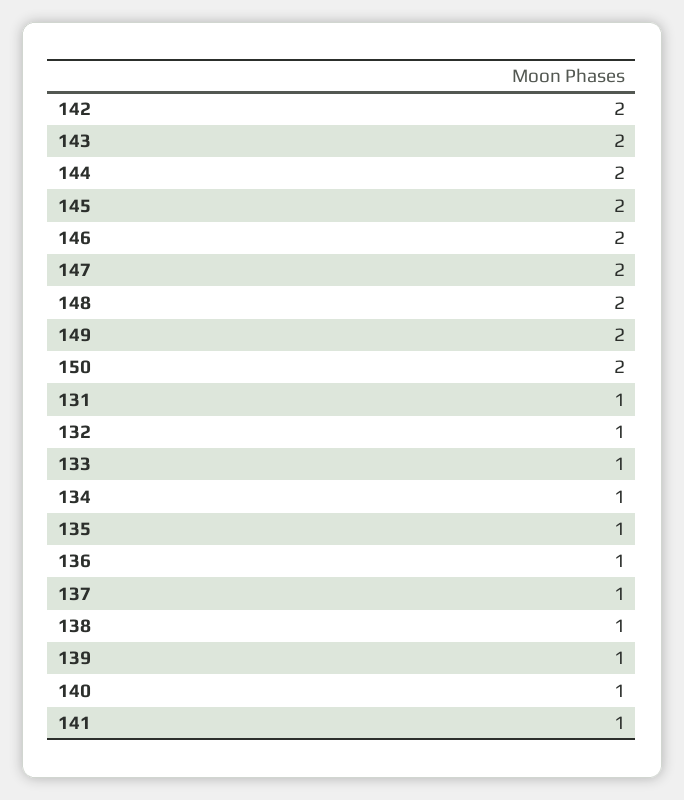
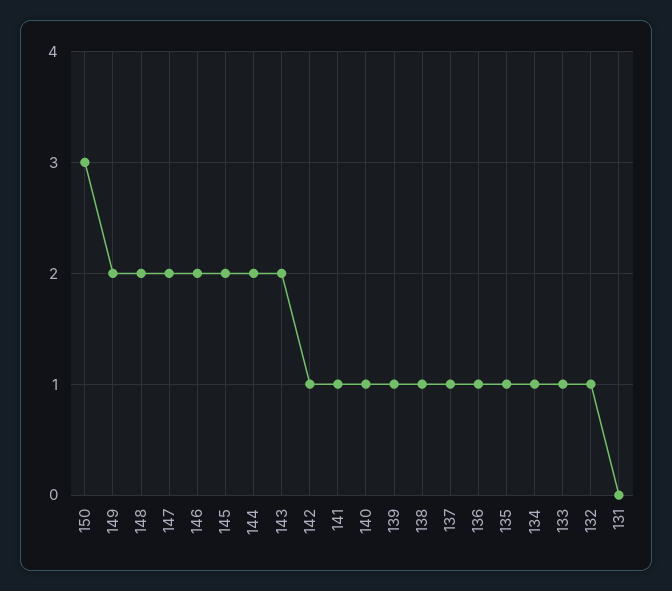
142: 2 -> 1
150: 2 -> 3
131: 1 -> 0

